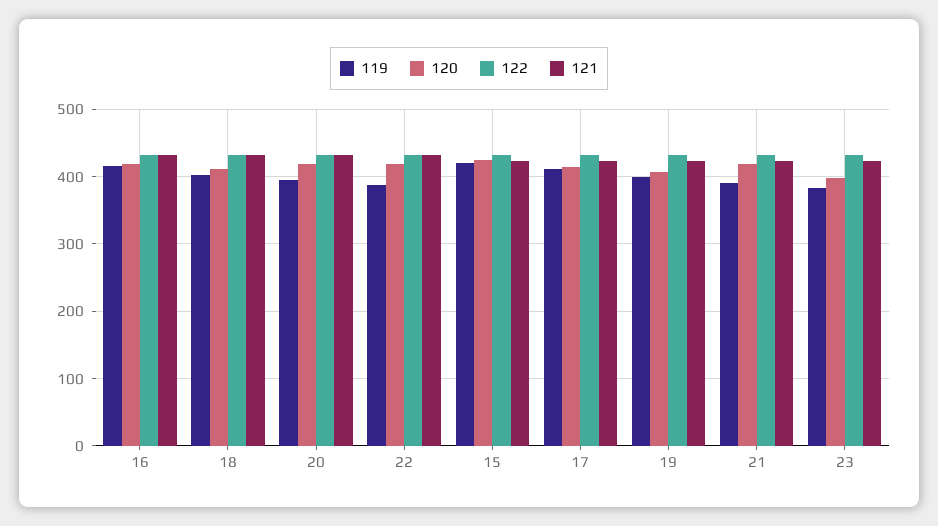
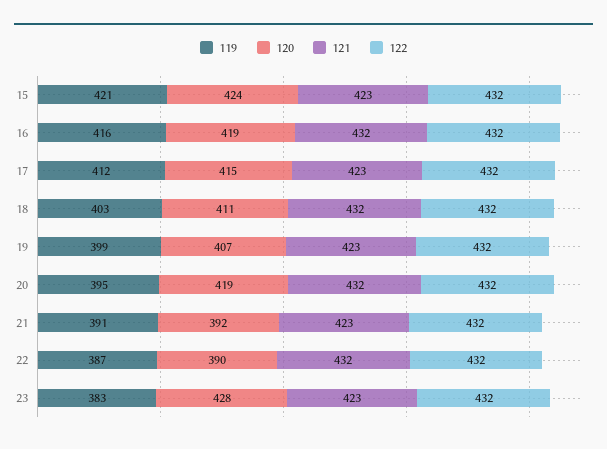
120, 22: 420 -> 390
120, 21: 420 -> 392
120, 23: 400 -> 428

